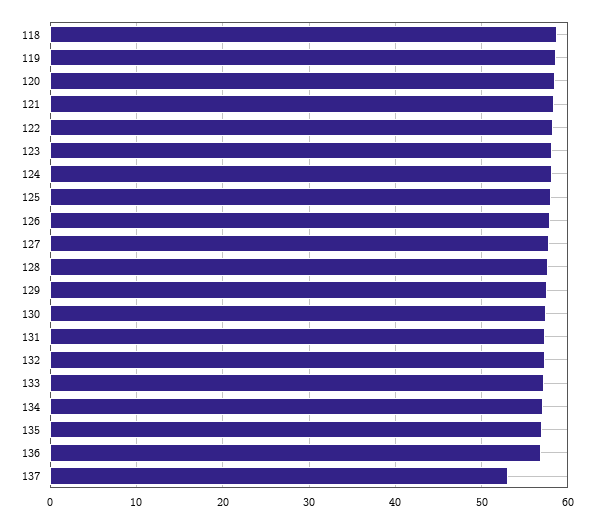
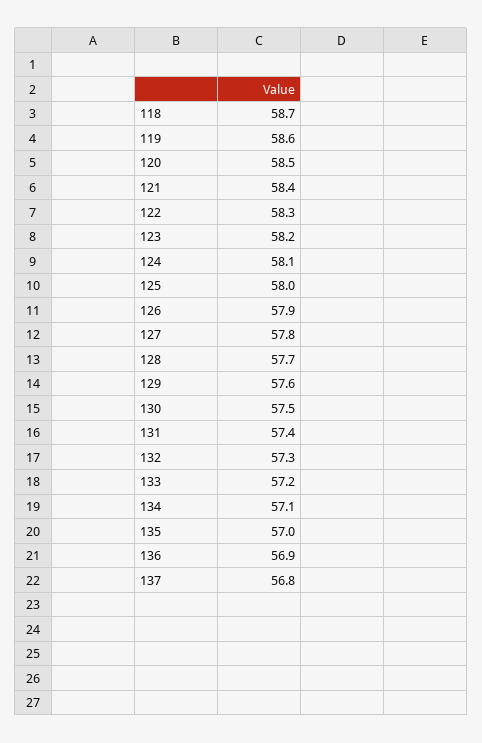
137: 53 -> 56.8

